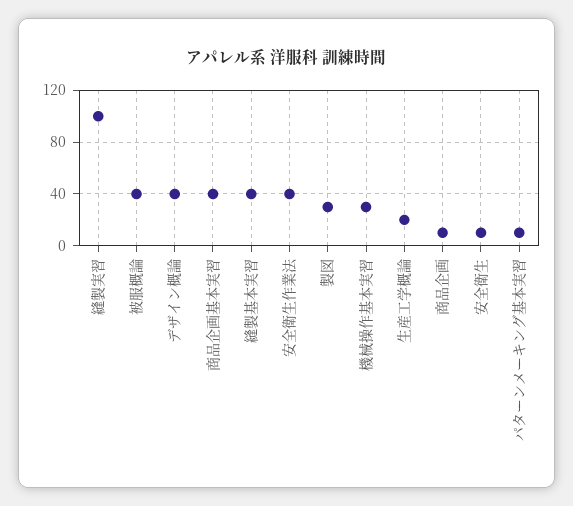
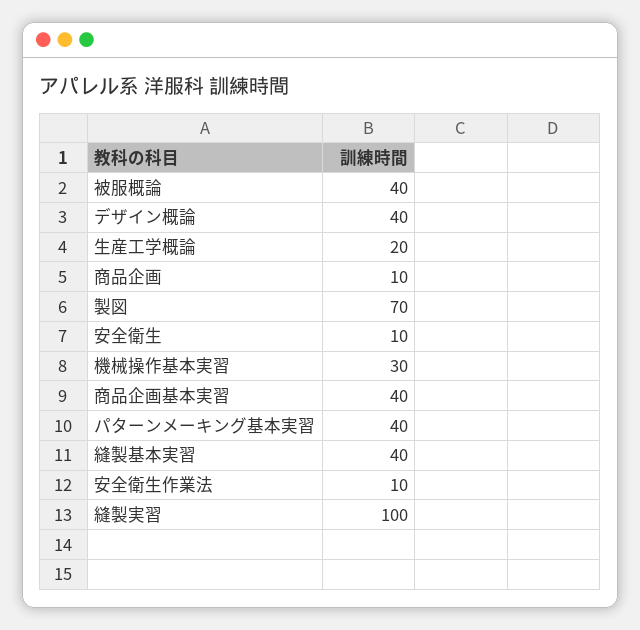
安全衛生作業法: 40 -> 10
製図: 30 -> 70
パターンメーキング基本実習: 10 -> 40

